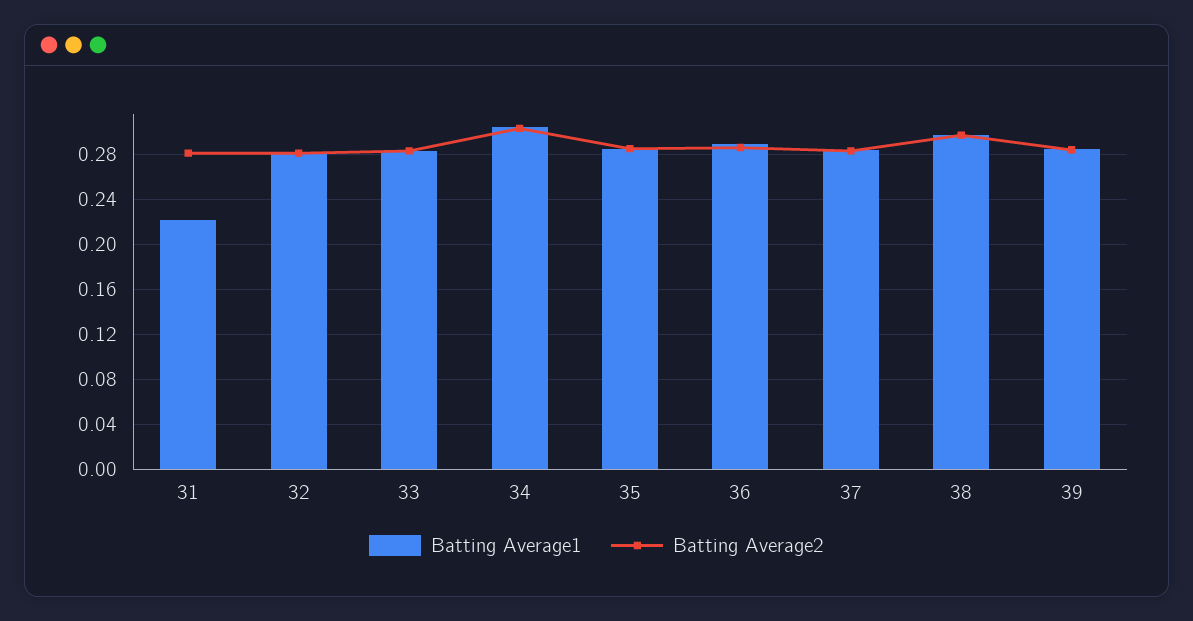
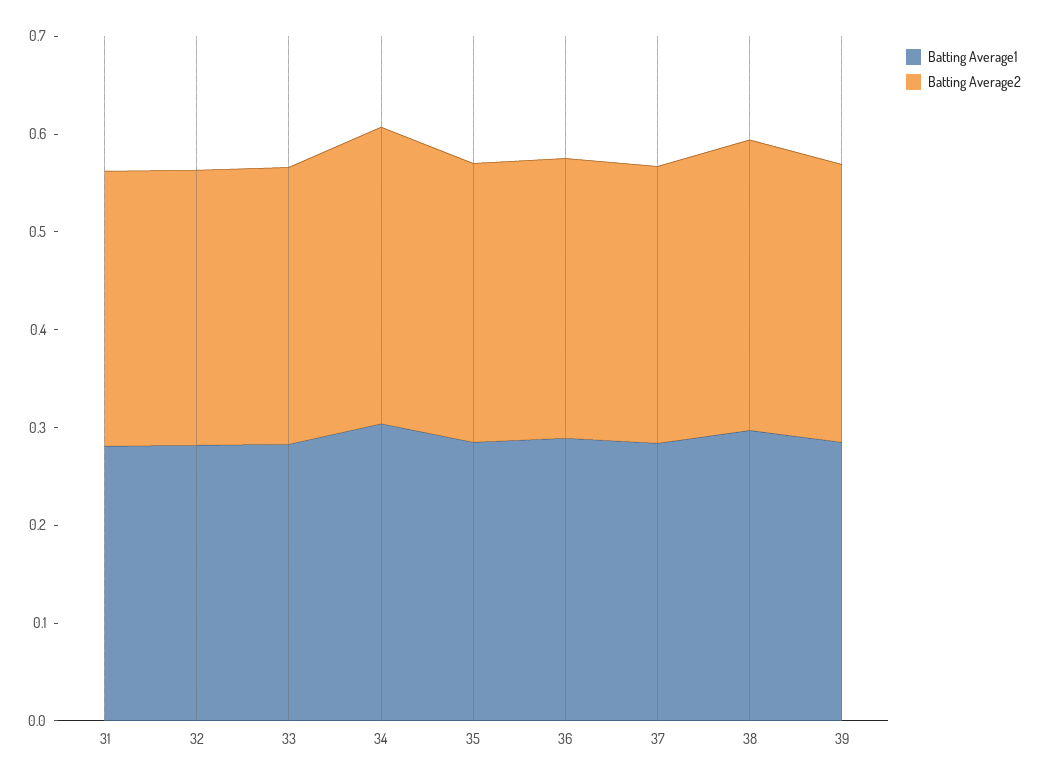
Batting Average1, 31: 0.22 -> 0.28

